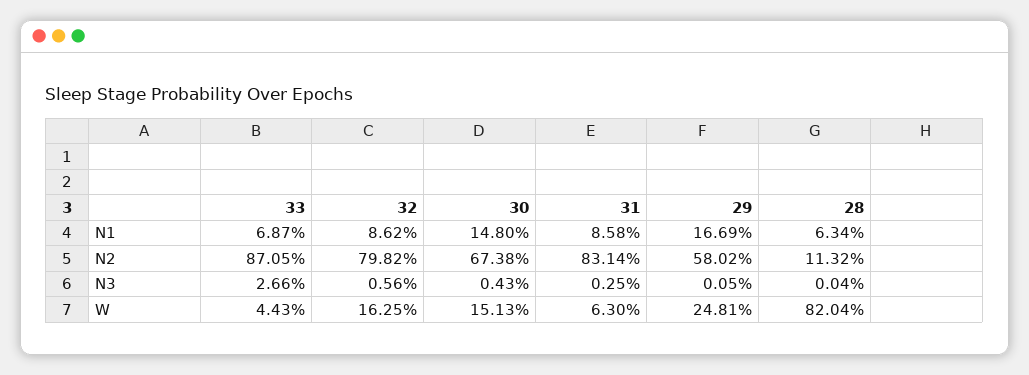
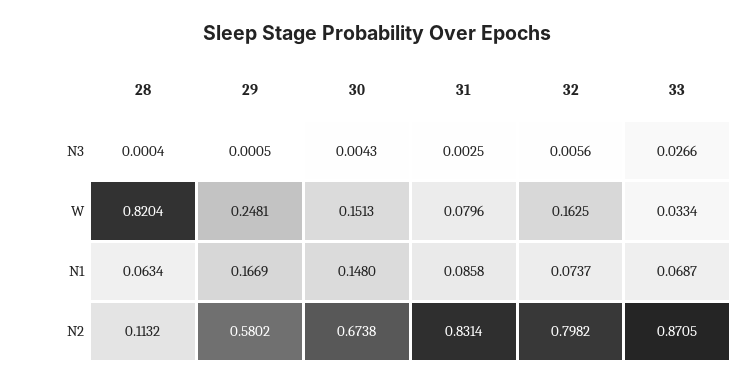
32, N1: 0.0862 -> 0.0737
33, W: 0.0443 -> 0.0334
31, W: 0.063 -> 0.0796

